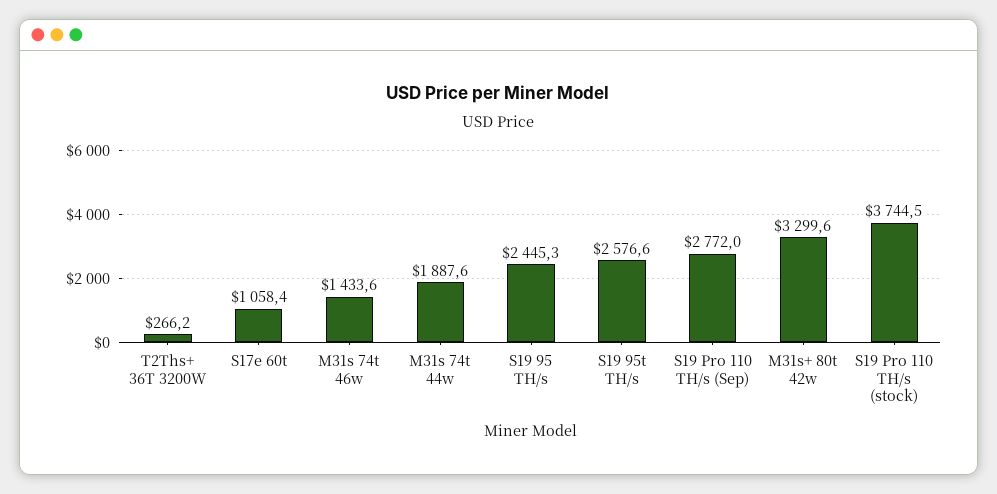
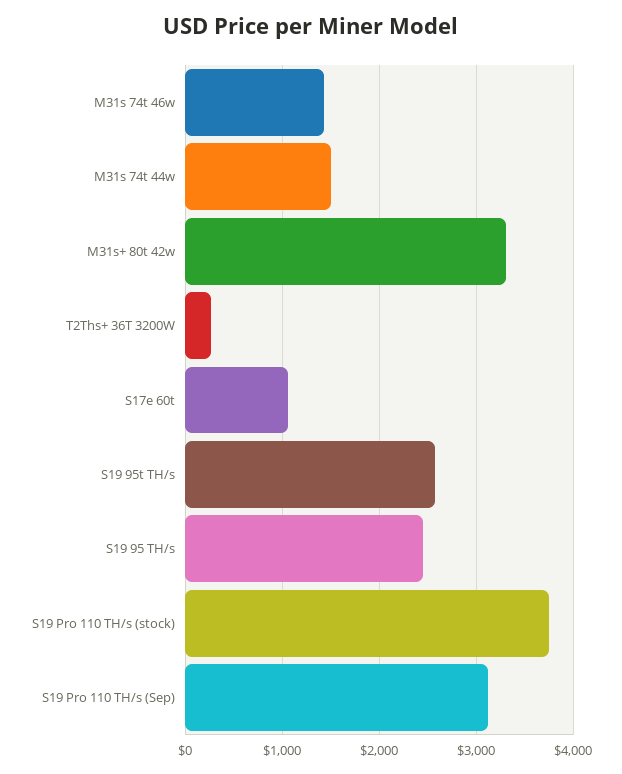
M31s 74t 44w: 1887.6 -> 1500
S19 Pro 110 TH/s (Sep): 2772 -> 3100

